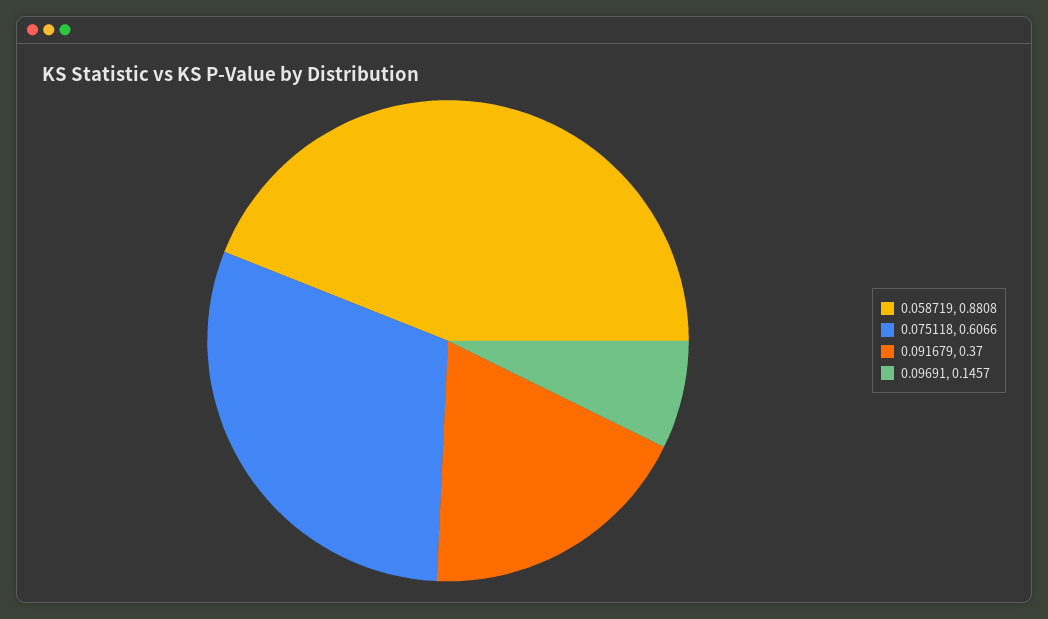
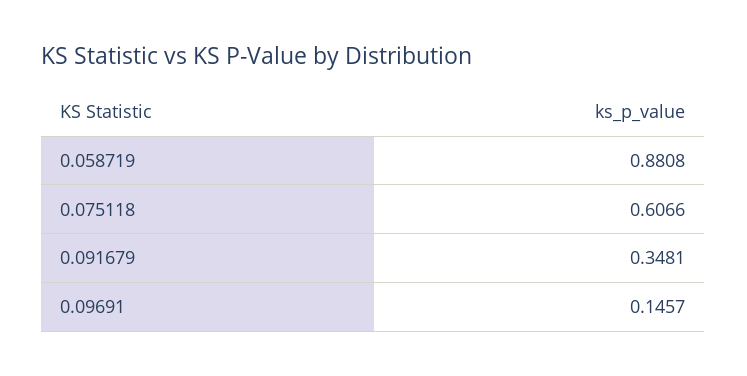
0.091679: 0.37 -> 0.3481

